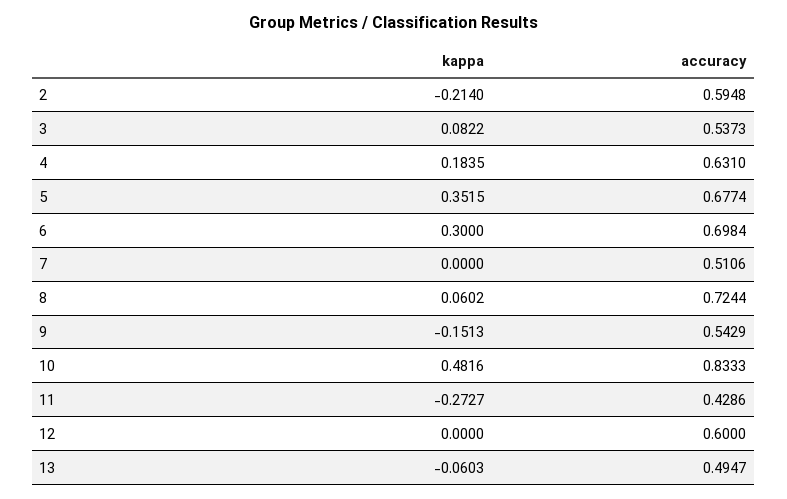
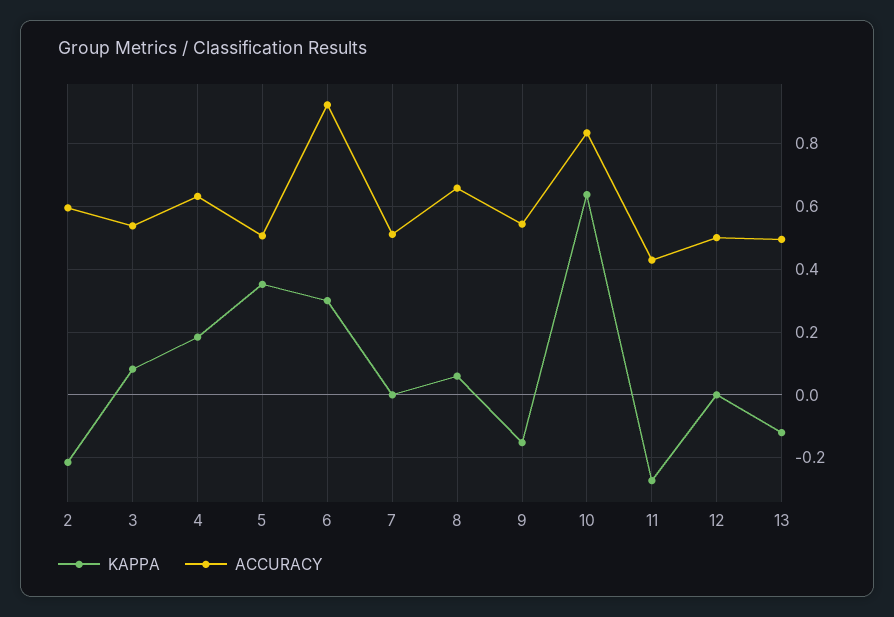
accuracy, 5: 0.6774 -> 0.5
accuracy, 6: 0.6984 -> 0.92
accuracy, 8: 0.7244 -> 0.66
kappa, 10: 0.4816 -> 0.64
accuracy, 12: 0.6 -> 0.5
kappa, 13: -0.0603 -> -0.12

